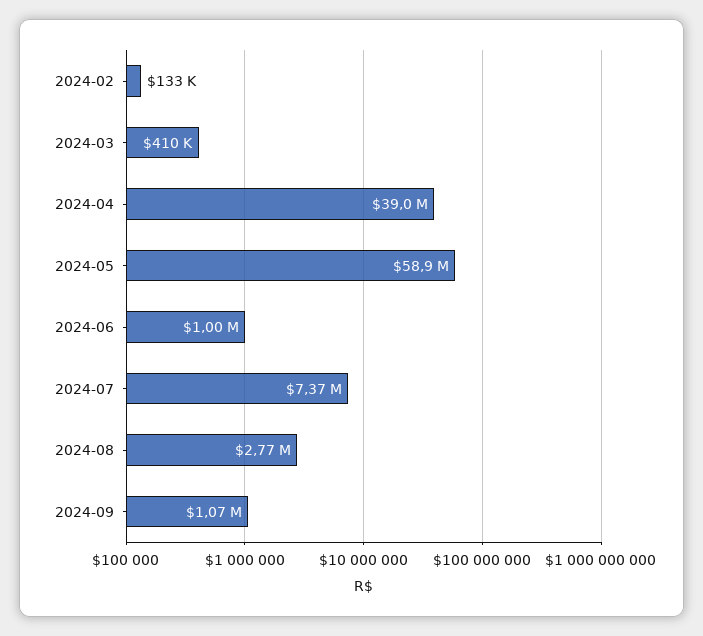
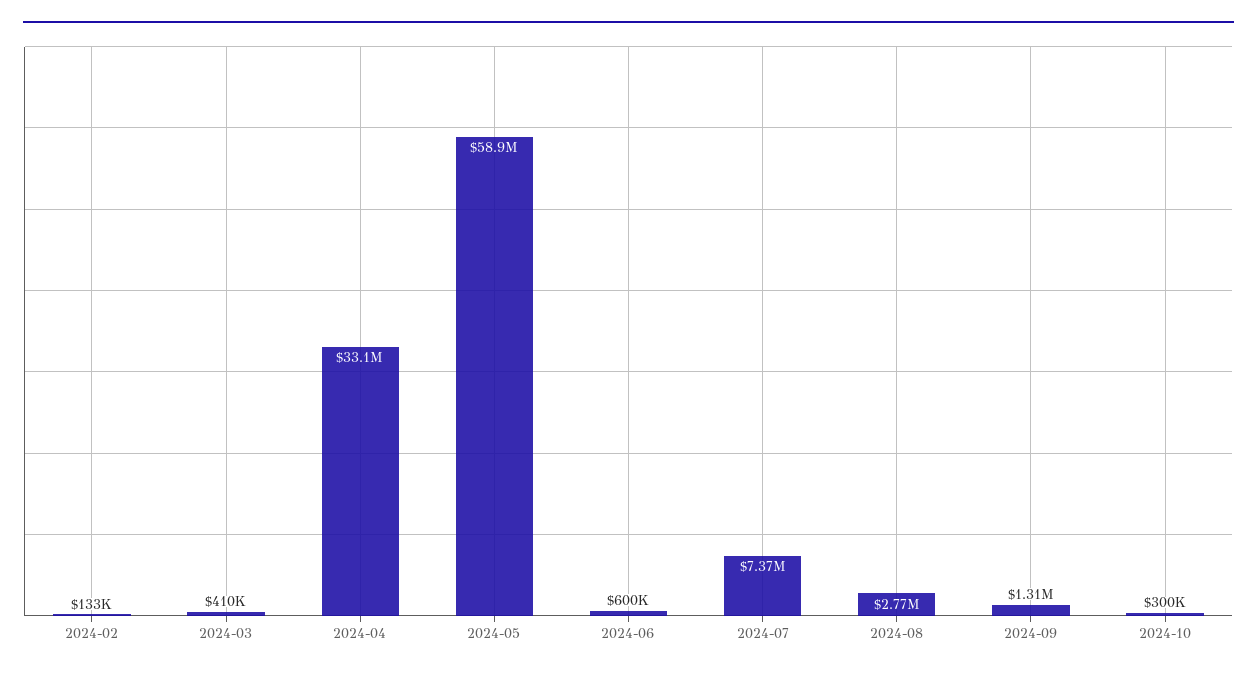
2024-04: 39000000 -> 33100000
2024-06: 1000000 -> 600000
2024-09: 1070000 -> 1310000
2024-10: none -> 300000

